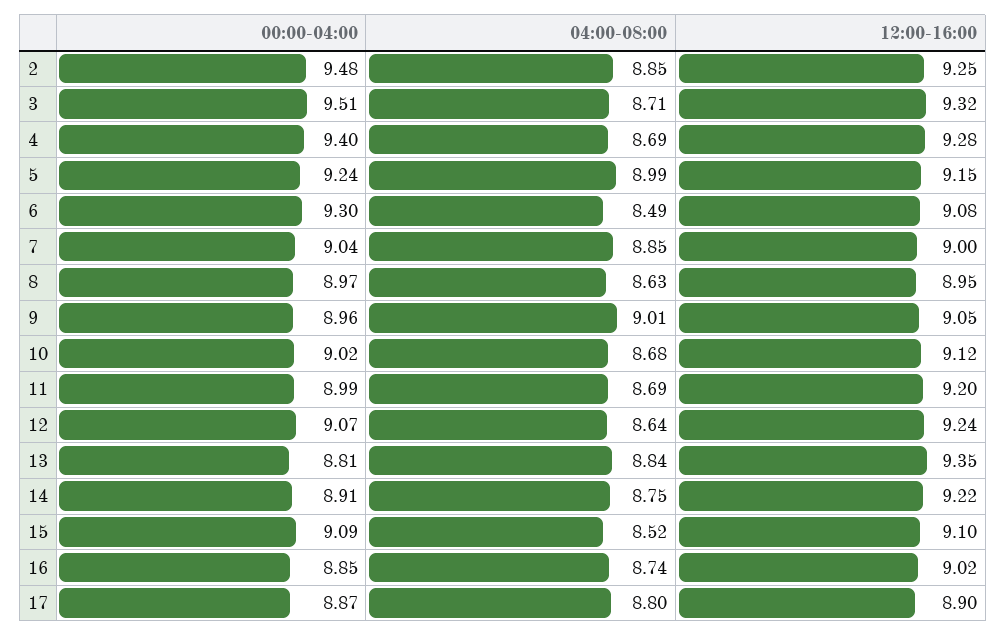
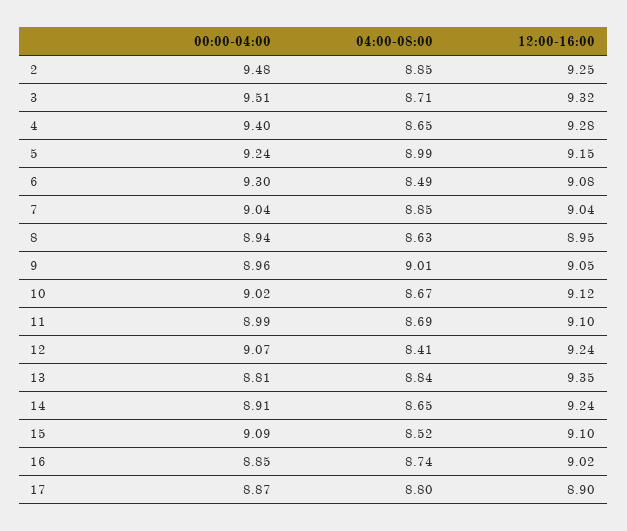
04:00-08:00, 4: 8.69 -> 8.65
12:00-16:00, 7: 9 -> 9.04
00:00-04:00, 8: 8.97 -> 8.94
04:00-08:00, 10: 8.68 -> 8.67
12:00-16:00, 11: 9.2 -> 9.1
04:00-08:00, 12: 8.64 -> 8.41
04:00-08:00, 14: 8.75 -> 8.65
12:00-16:00, 14: 9.22 -> 9.24

